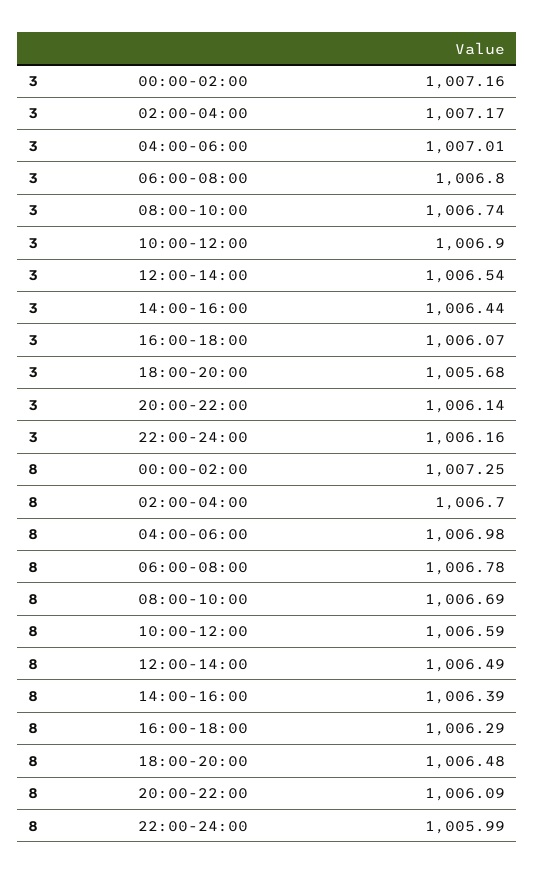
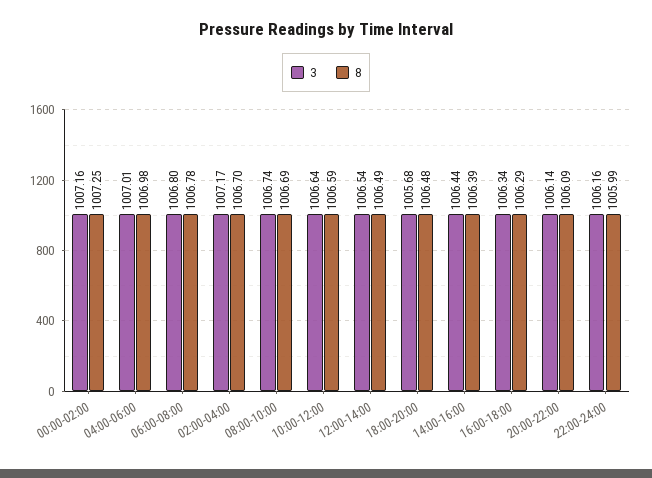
3, 10:00-12:00: 1006.9 -> 1006.64
3, 16:00-18:00: 1006.07 -> 1006.34

